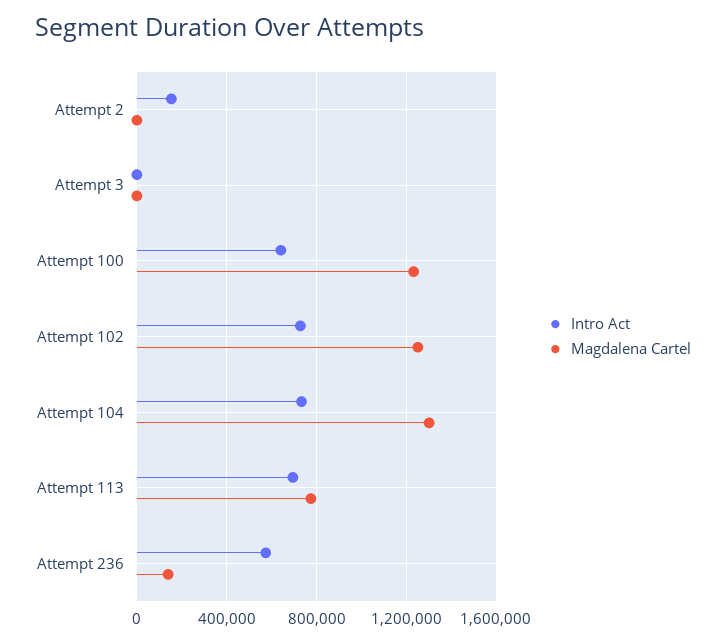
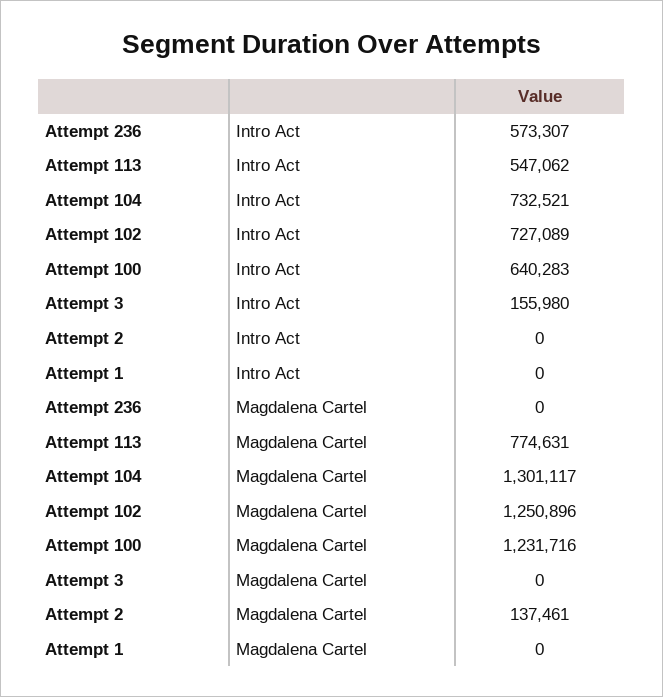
Intro Act, Attempt 2: 150000 -> 0
Magdalena Cartel, Attempt 2: 0 -> 137461
Intro Act, Attempt 3: 0 -> 155980
Intro Act, Attempt 113: 700000 -> 547062
Magdalena Cartel, Attempt 236: 150000 -> 0
Intro Act, Attempt 1: none -> 0
Magdalena Cartel, Attempt 1: none -> 0

